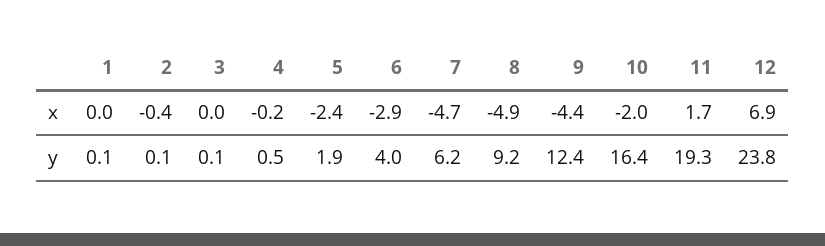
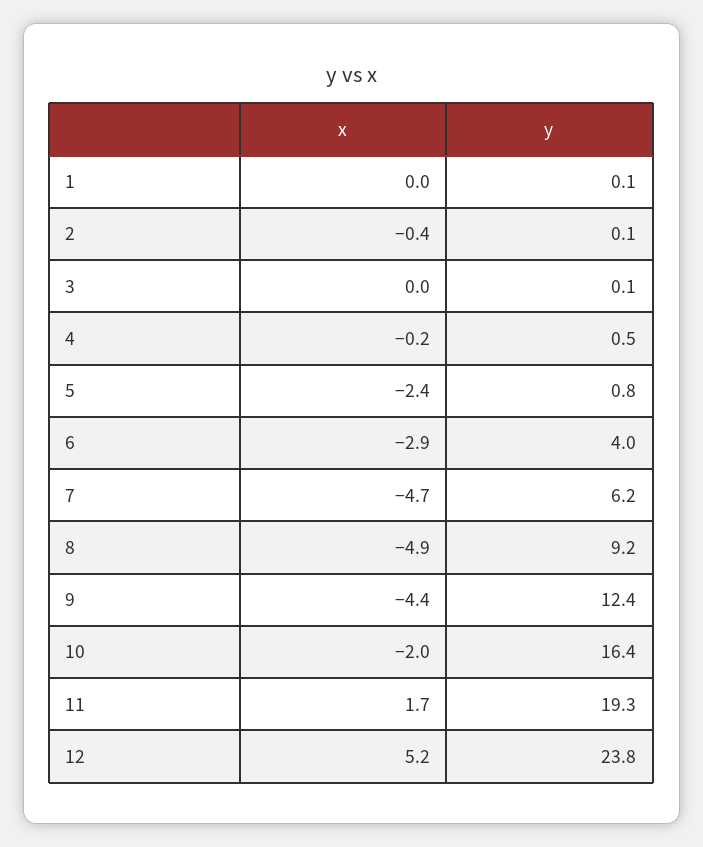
12, x: 6.9 -> 5.2
5, y: 1.9 -> 0.8

